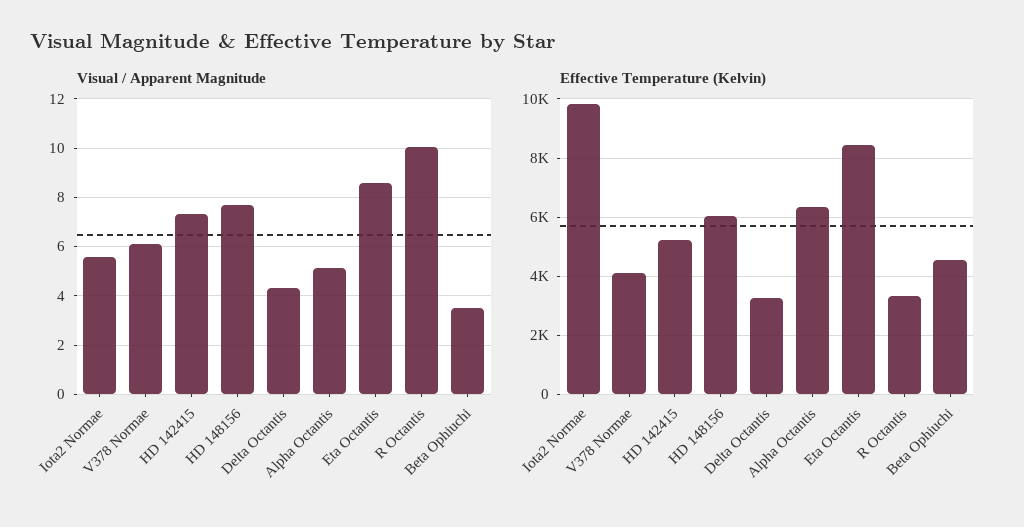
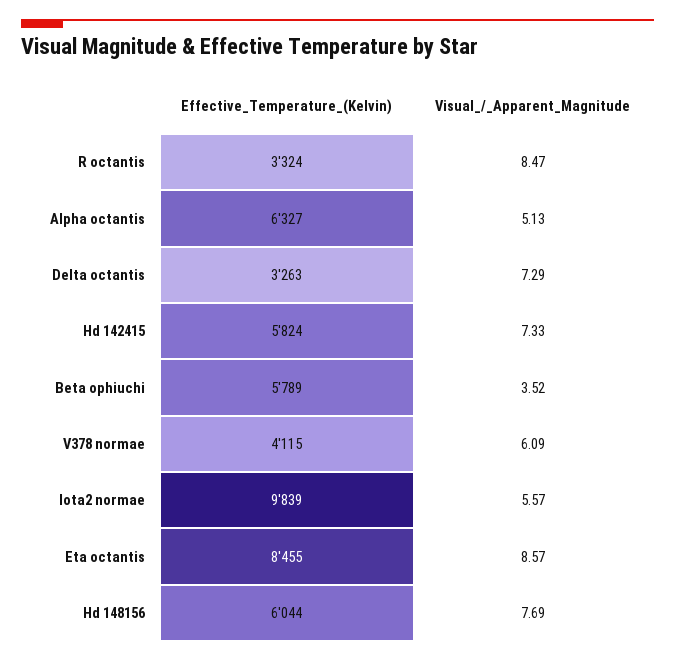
Visual / Apparent Magnitude, Delta Octantis: 4.25 -> 7.29
Visual / Apparent Magnitude, R Octantis: 10 -> 8.47
Effective Temperature (Kelvin), HD 142415: 5250 -> 5824
Effective Temperature (Kelvin), Beta Ophiuchi: 4500 -> 5789

